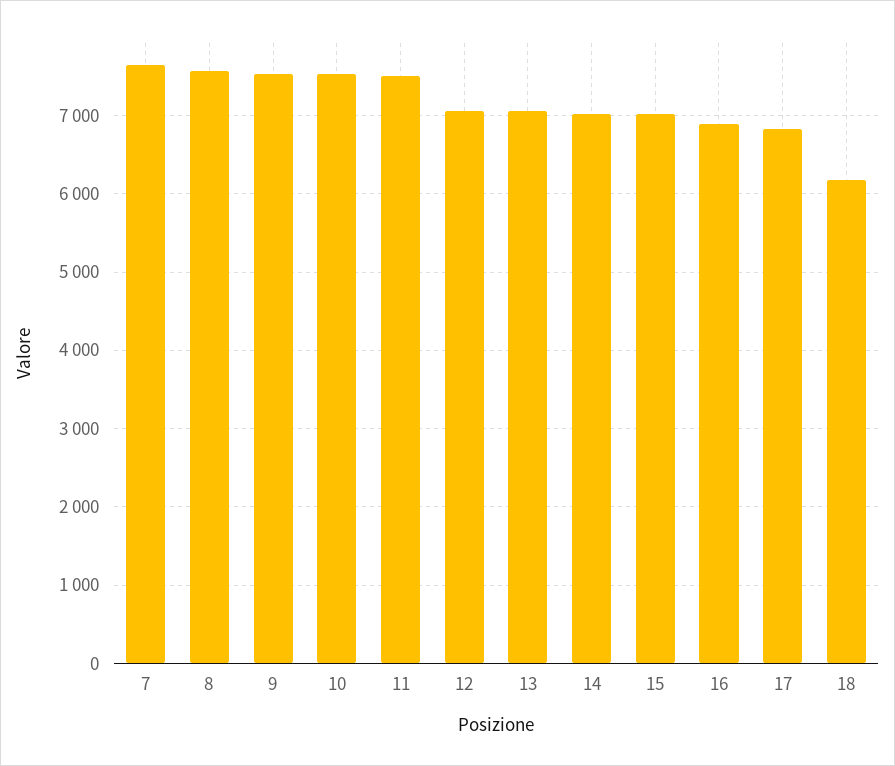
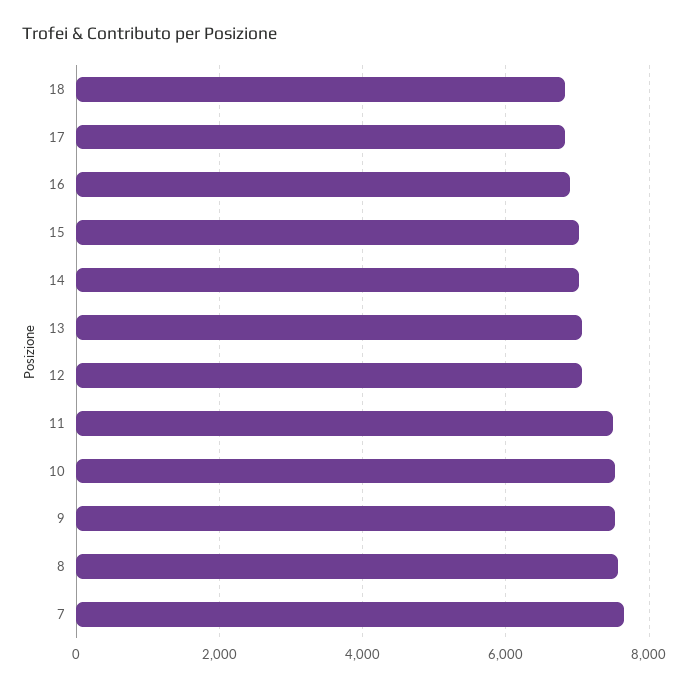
18: 6200 -> 6800

